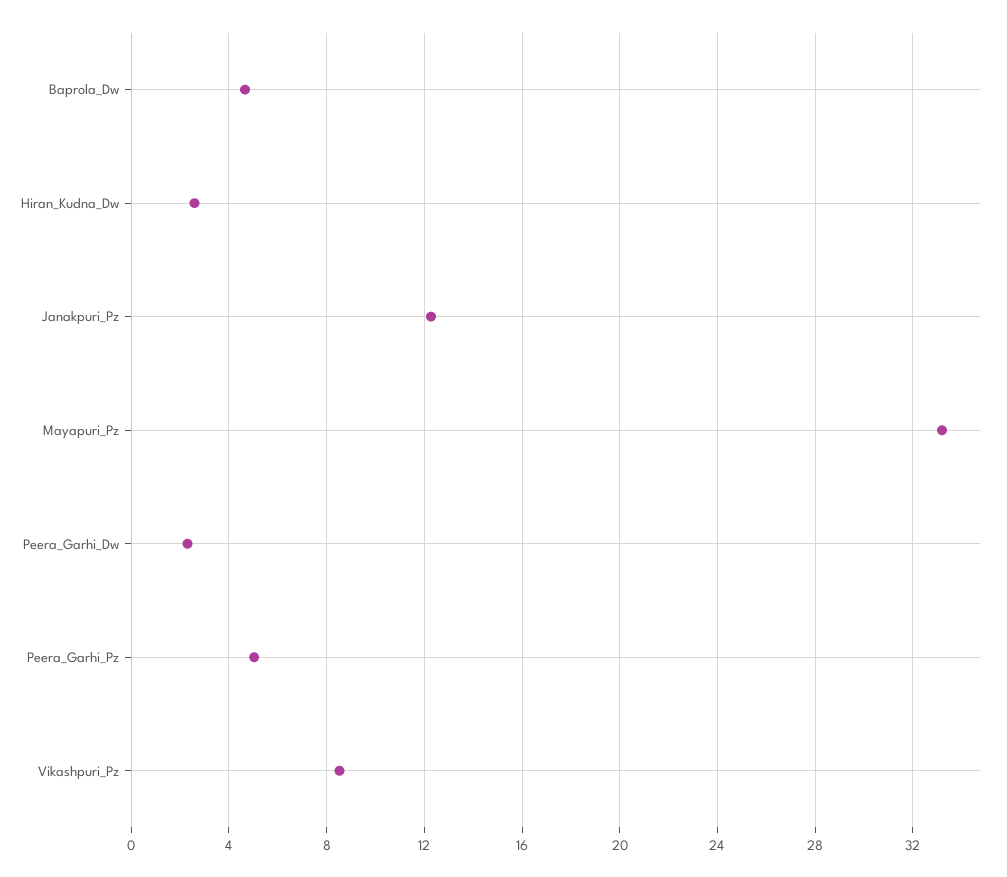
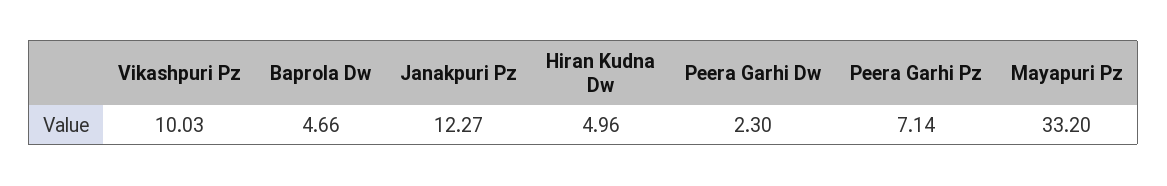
Hiran_Kudna_Dw: 2.5 -> 4.96
Peera_Garhi_Pz: 5 -> 7.14
Vikashpuri_Pz: 8.5 -> 10.03

